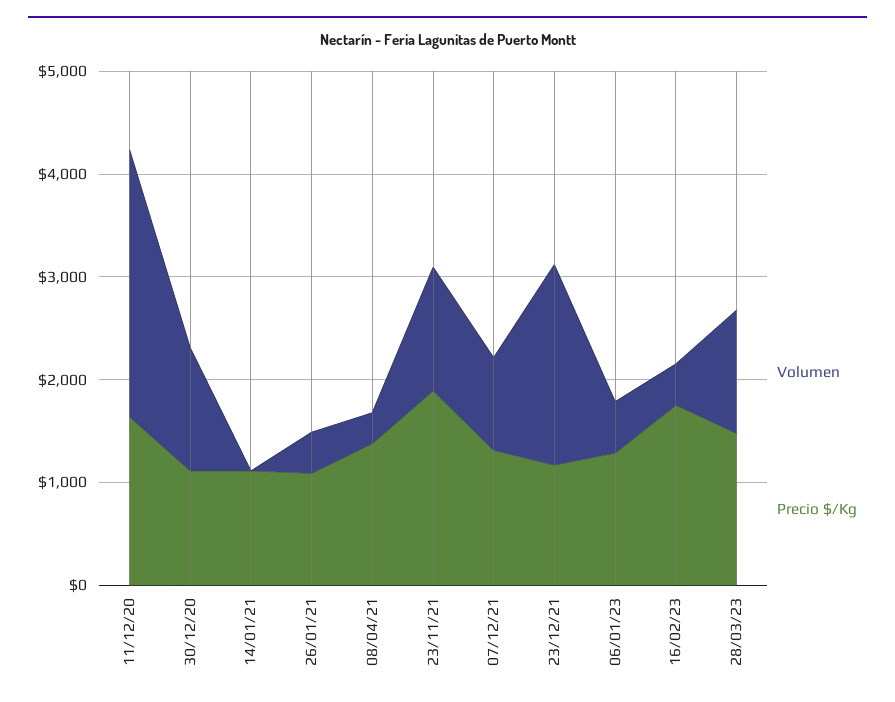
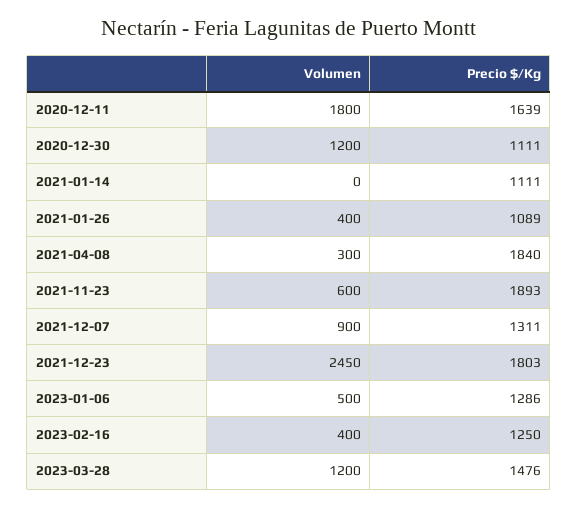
Volumen, 11/12/20: 2600 -> 1800
Precio $/Kg, 08/04/21: 1400 -> 1840
Volumen, 23/11/21: 1200 -> 600
Volumen, 23/12/21: 2000 -> 2450
Precio $/Kg, 23/12/21: 1200 -> 1803
Precio $/Kg, 16/02/23: 1800 -> 1250

